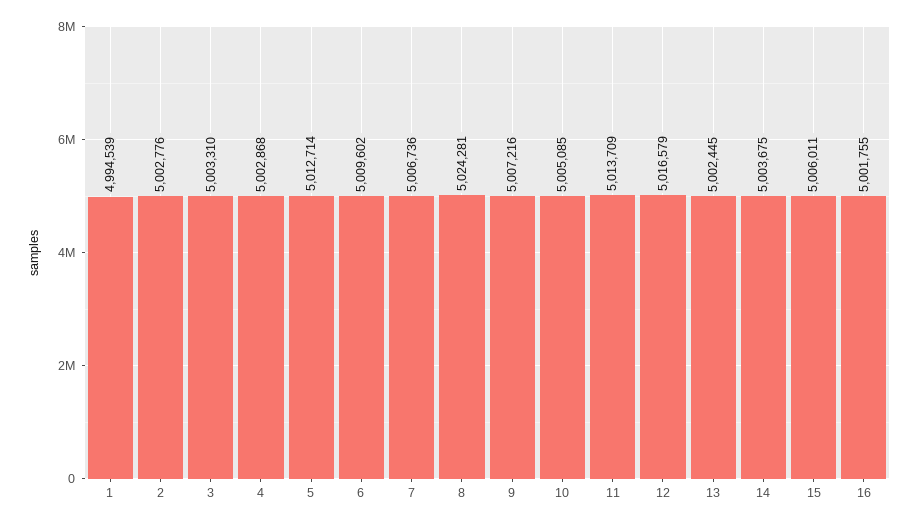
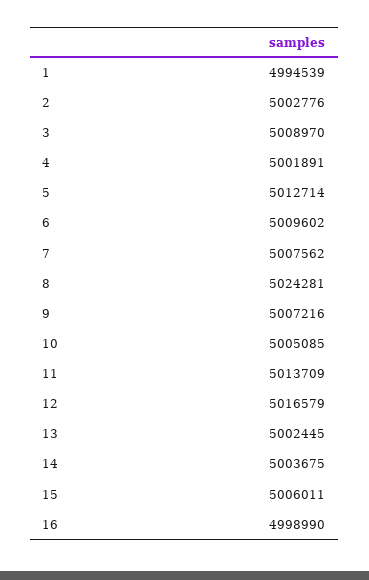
3: 5003310 -> 5008970
4: 5002868 -> 5001891
7: 5006736 -> 5007562
16: 5001755 -> 4998990

